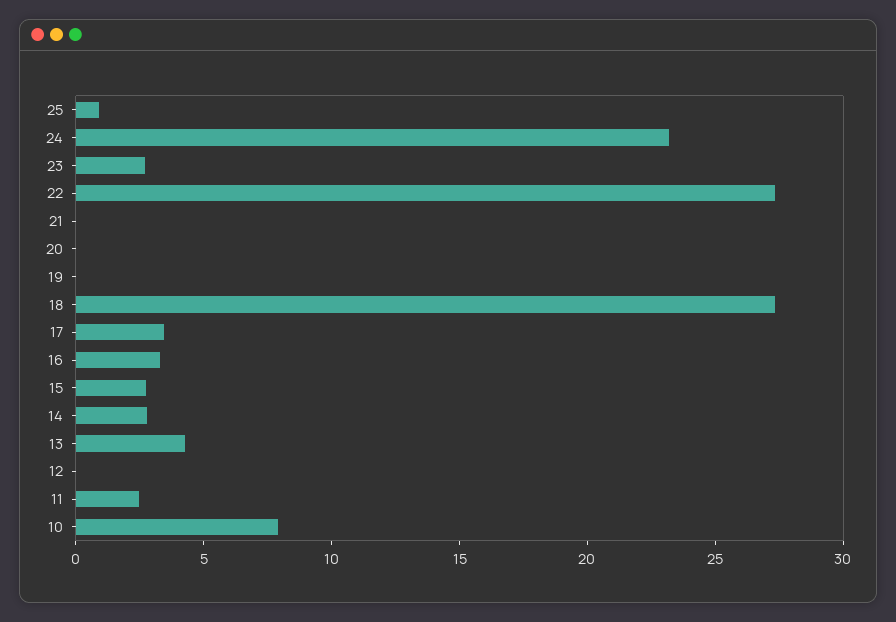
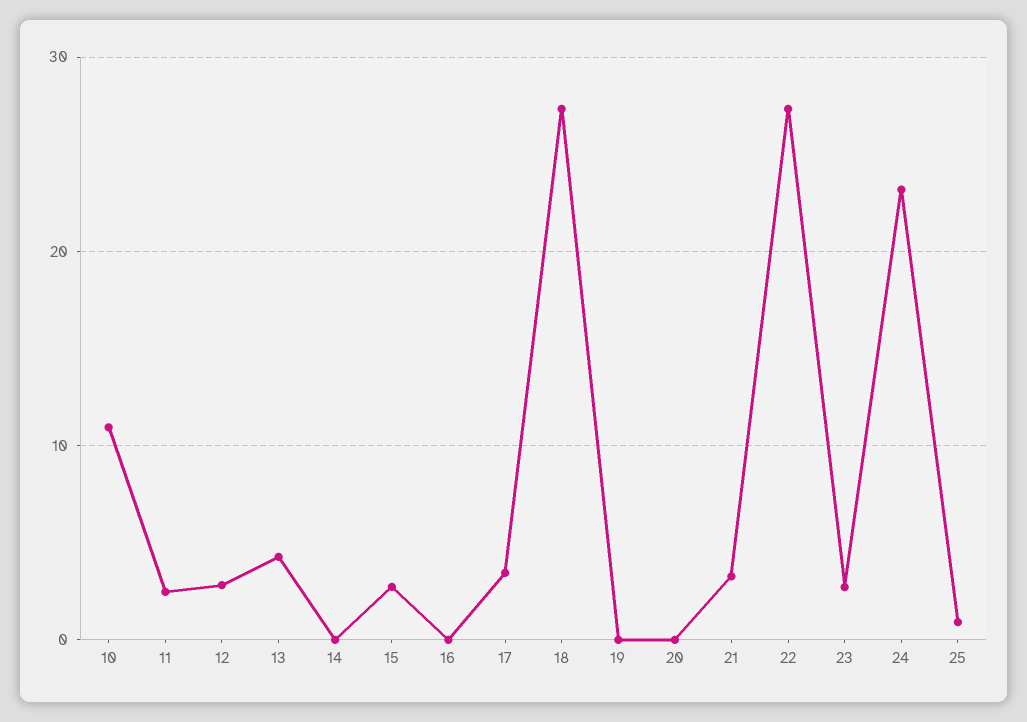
21: 0 -> 3
16: 3 -> 0
14: 3 -> 0
12: 0 -> 3
10: 8 -> 11

